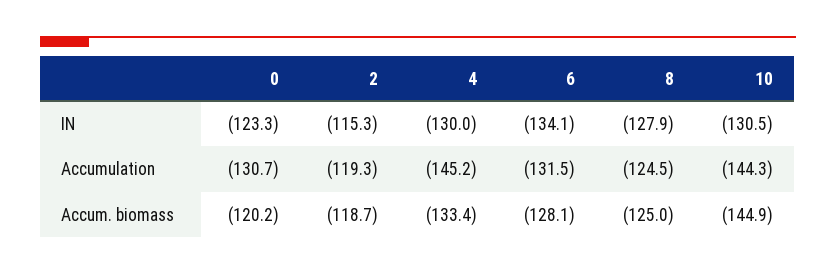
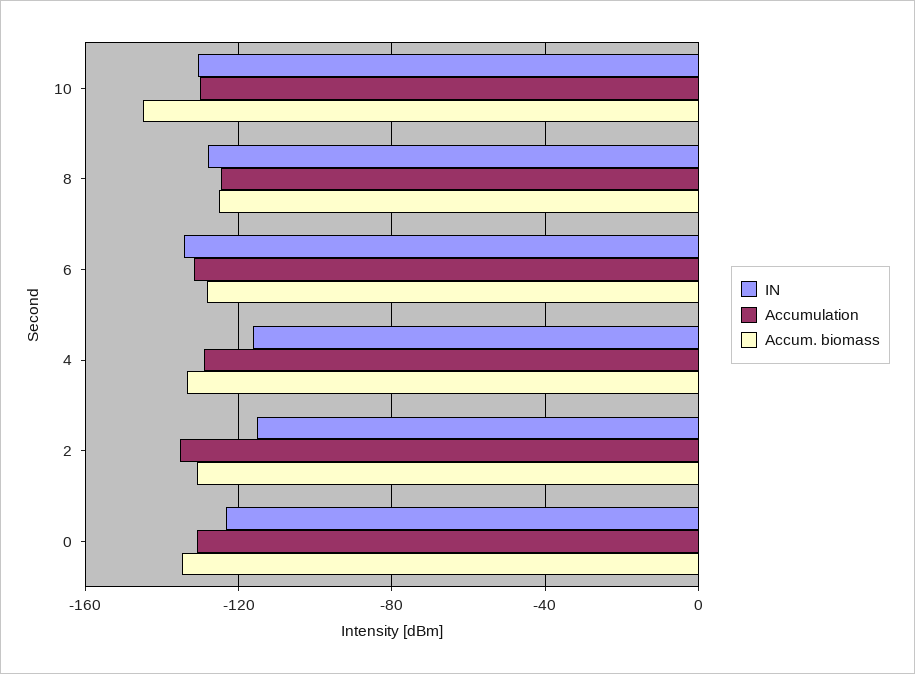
IN, 4: -130 -> -115
Accumulation, 2: -119.3 -> -135
Accumulation, 4: -145.2 -> -130
Accumulation, 10: -144.3 -> -130
Accum. biomass, 0: -120.2 -> -135
Accum. biomass, 2: -118.7 -> -130

